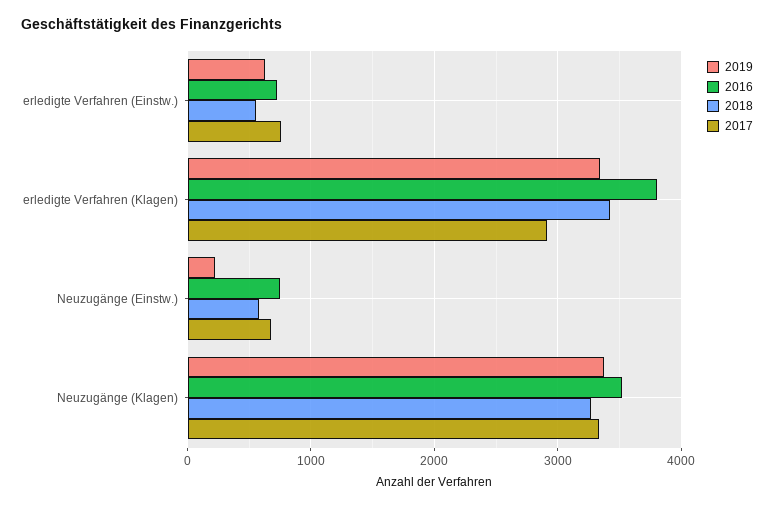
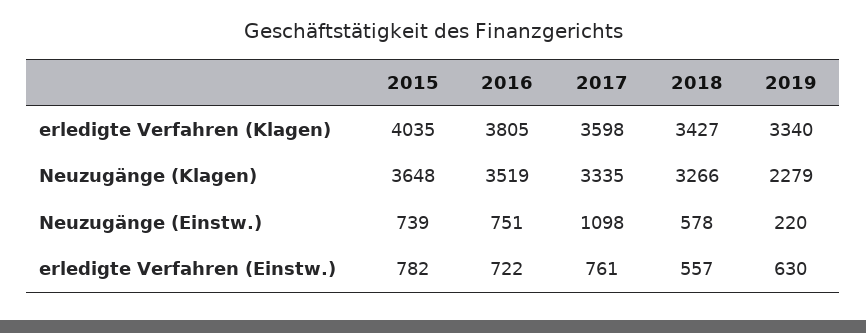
2017, erledigte Verfahren (Klagen): 2900 -> 3598
2017, Neuzugänge (Einstw.): 700 -> 1098
2019, Neuzugänge (Klagen): 3400 -> 2279
2015, erledigte Verfahren (Klagen): none -> 4035
2015, Neuzugänge (Klagen): none -> 3648
2015, Neuzugänge (Einstw.): none -> 739
2015, erledigte Verfahren (Einstw.): none -> 782

